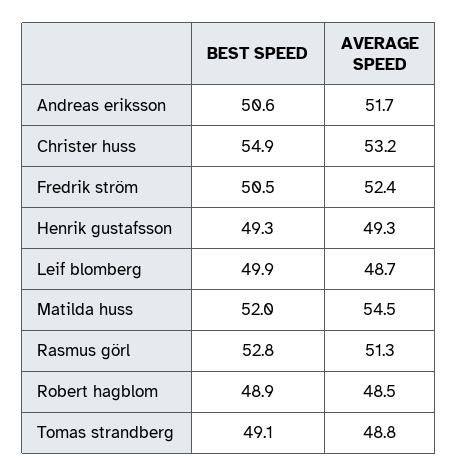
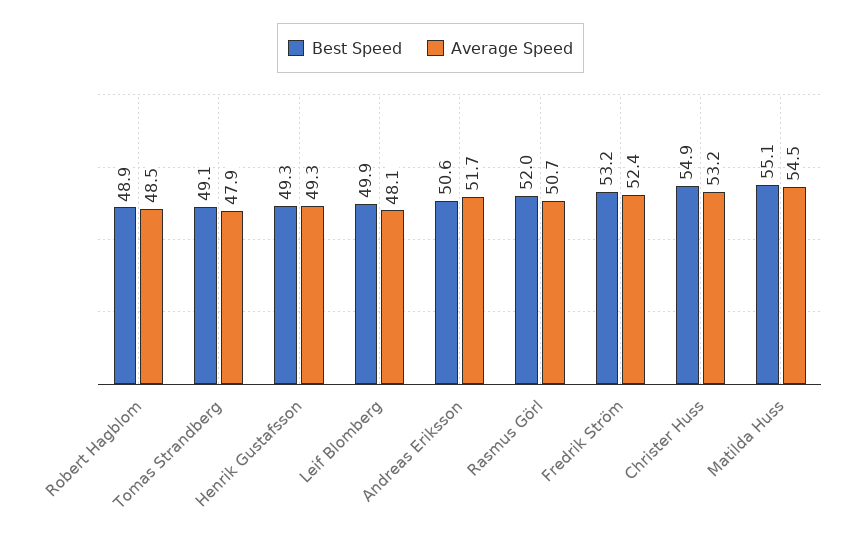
BEST SPEED, Fredrik ström: 50.5 -> 53.2
AVERAGE SPEED, Leif blomberg: 48.7 -> 48.1
BEST SPEED, Matilda huss: 52 -> 55.1
BEST SPEED, Rasmus görl: 52.8 -> 52
AVERAGE SPEED, Rasmus görl: 51.3 -> 50.7
AVERAGE SPEED, Tomas strandberg: 48.8 -> 47.9

